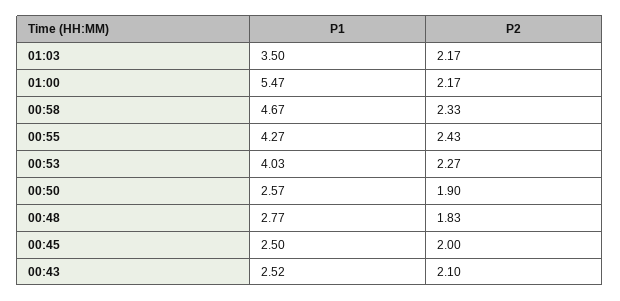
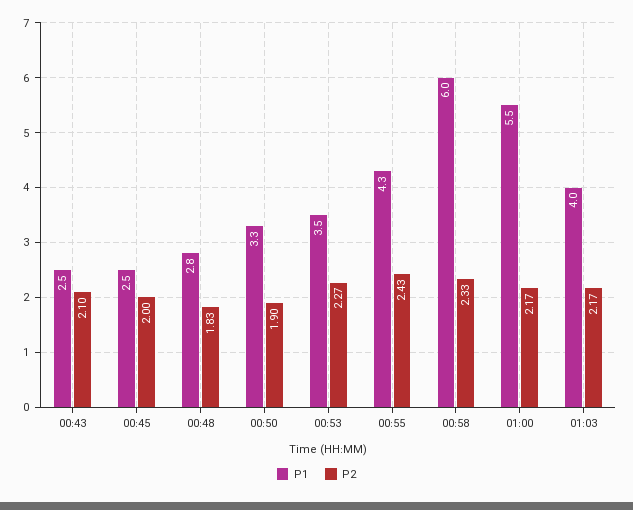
P1, 01:03: 3.5 -> 4
P1, 00:58: 4.67 -> 6
P1, 00:53: 4.03 -> 3.5
P1, 00:50: 2.57 -> 3.3

